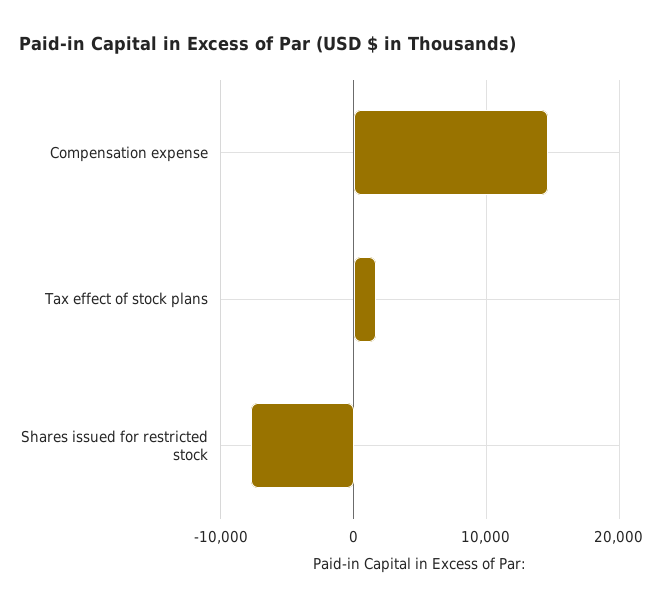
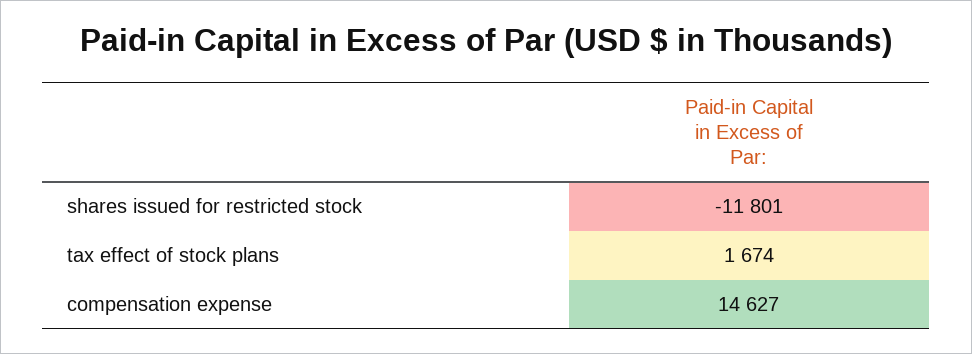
Shares issued for restricted stock: -8000 -> -11801

